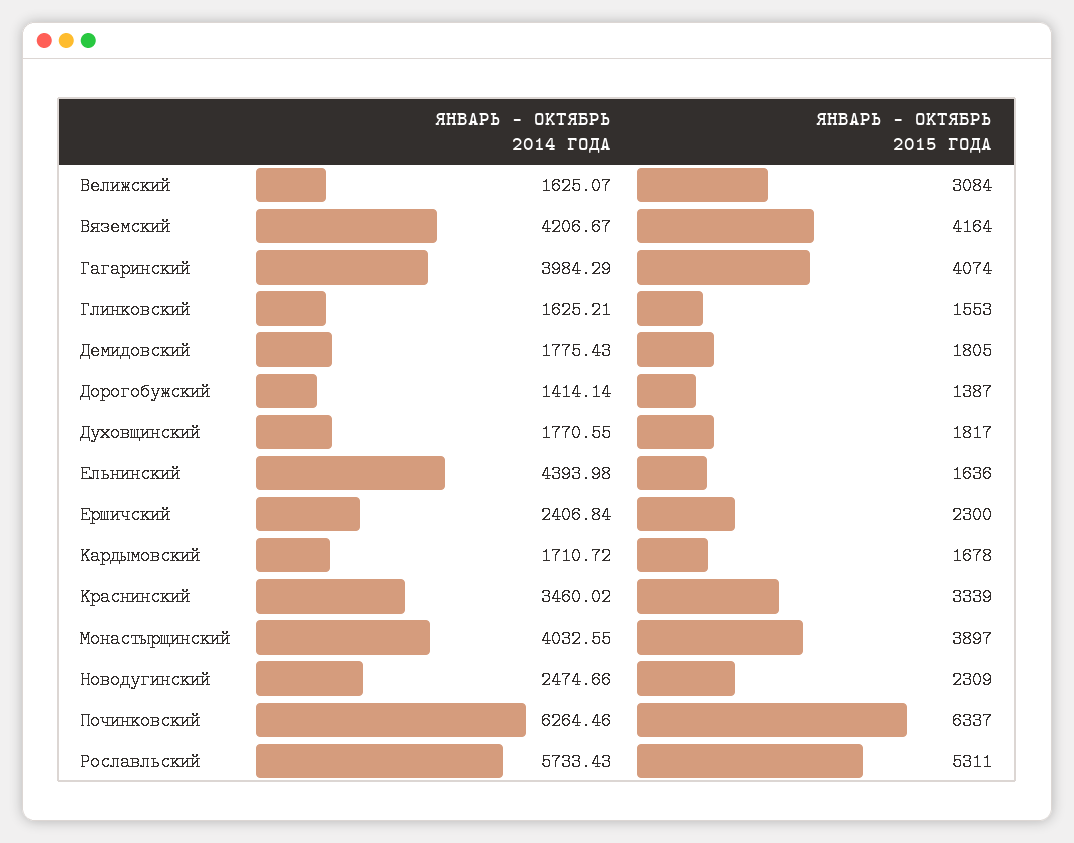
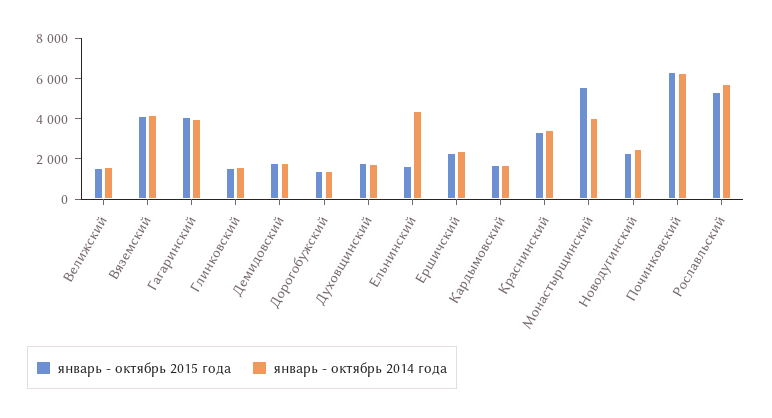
ЯНВАРЬ - ОКТЯБРЬ 2015 ГОДА, Велижский: 3084 -> 1500
ЯНВАРЬ - ОКТЯБРЬ 2015 ГОДА, Монастырщинский: 3897 -> 5500

